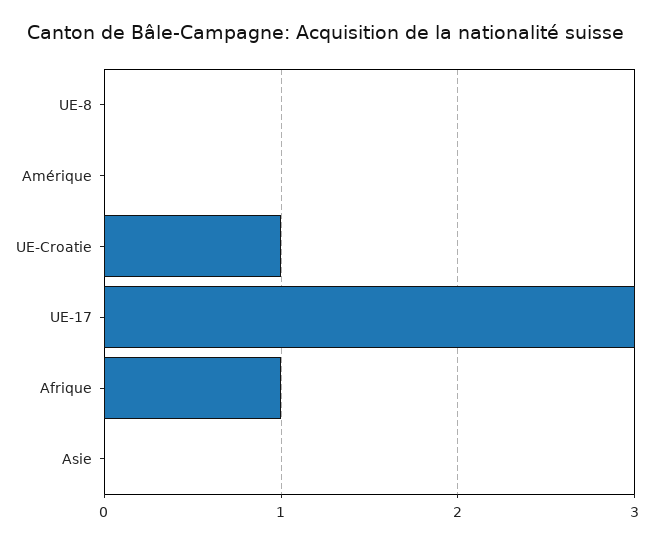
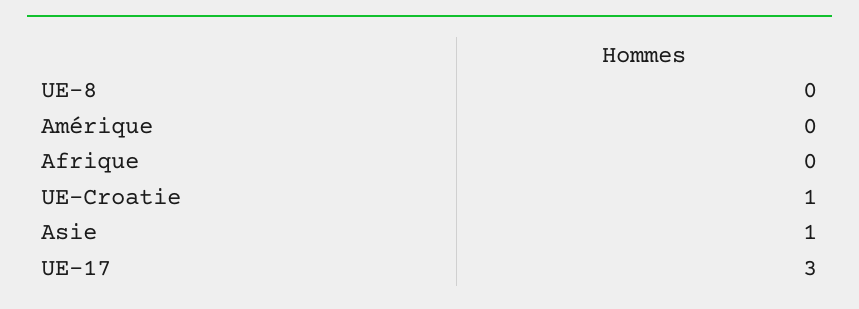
Afrique: 1 -> 0
Asie: 0 -> 1

